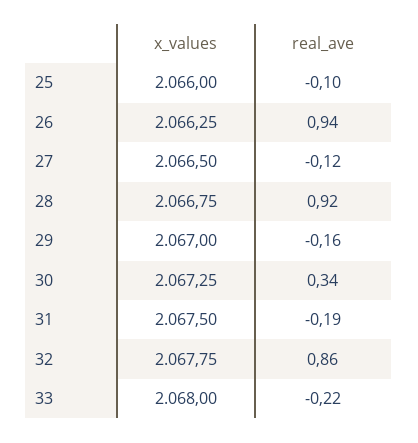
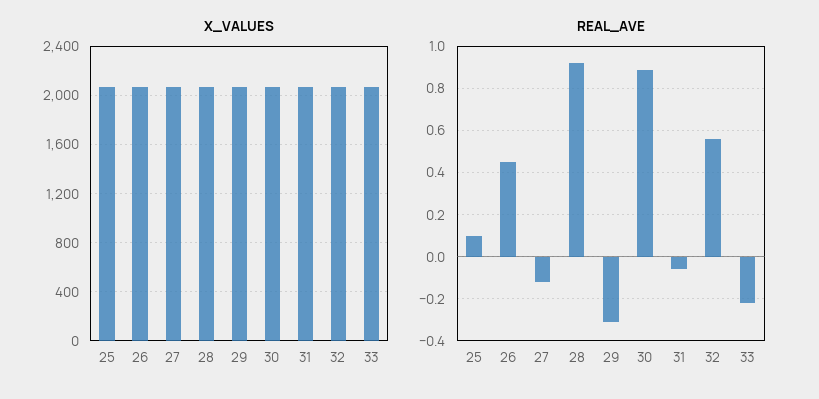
real_ave, 25: -0.1 -> 0.1
real_ave, 26: 0.94 -> 0.45
real_ave, 29: -0.16 -> -0.3
real_ave, 30: 0.34 -> 0.9
real_ave, 31: -0.19 -> -0.05
real_ave, 32: 0.86 -> 0.55

